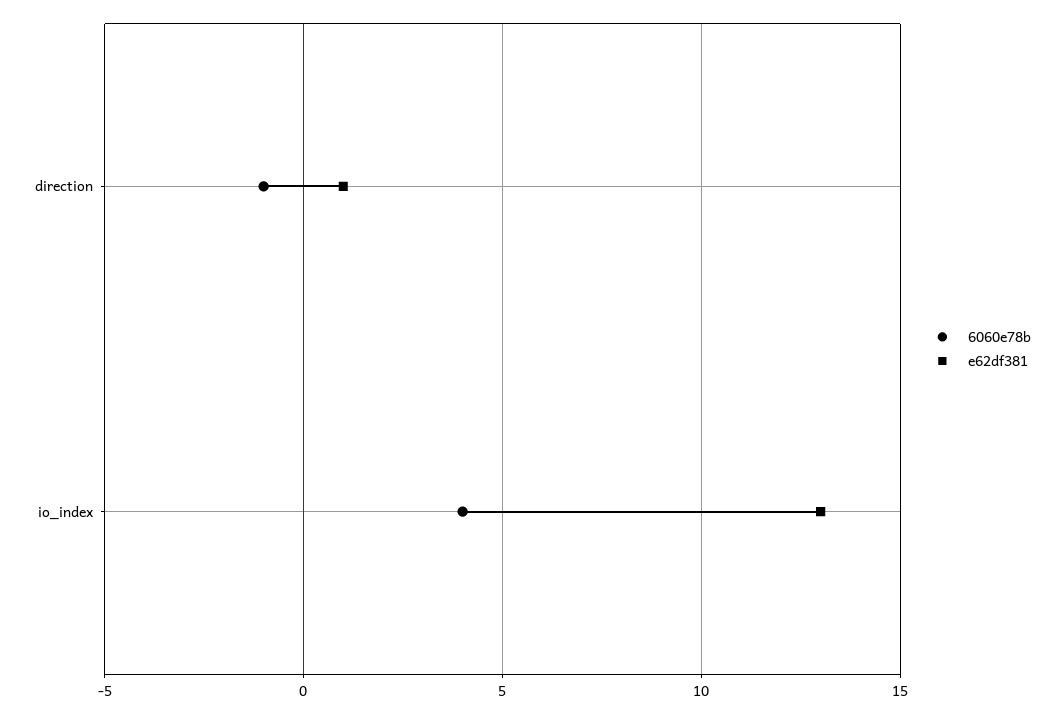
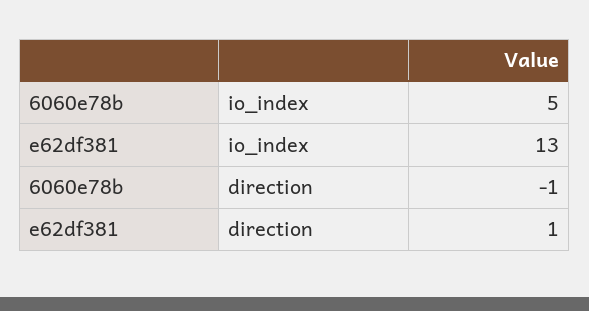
6060e78b, io_index: 4 -> 5

